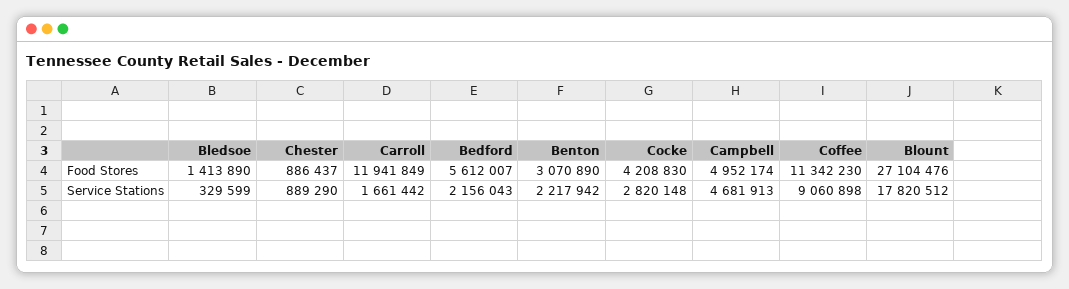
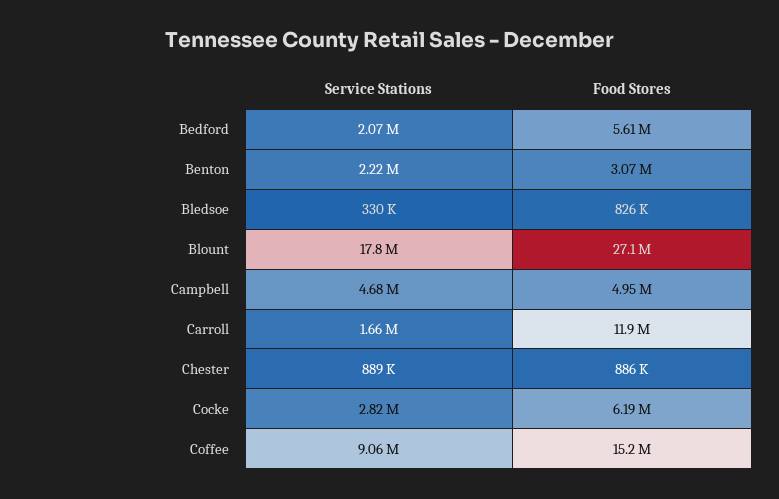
Bledsoe, Food Stores: 1413890 -> 826000
Cocke, Food Stores: 4208830 -> 6190000
Coffee, Food Stores: 11342230 -> 15200000
Bedford, Service Stations: 2156043 -> 2070000

